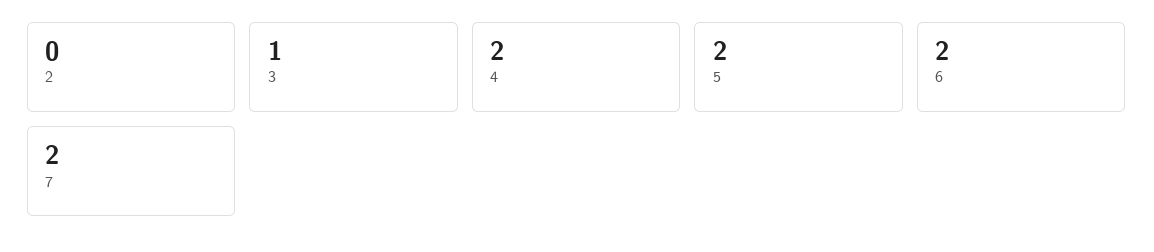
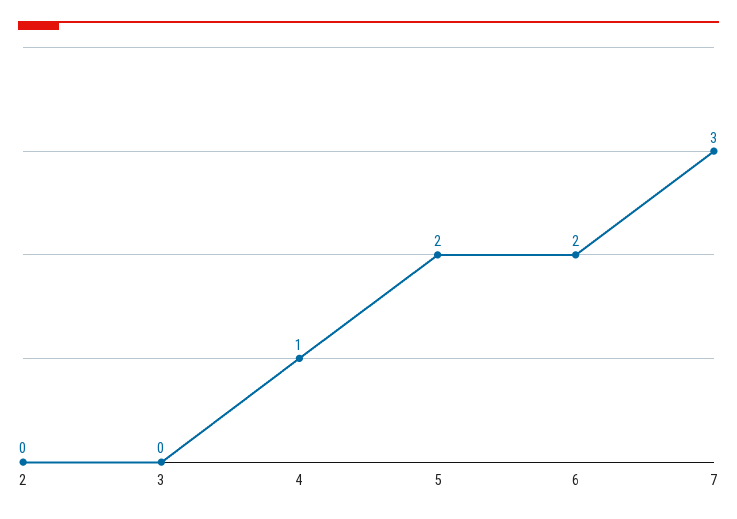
3: 1 -> 0
4: 2 -> 1
7: 2 -> 3

